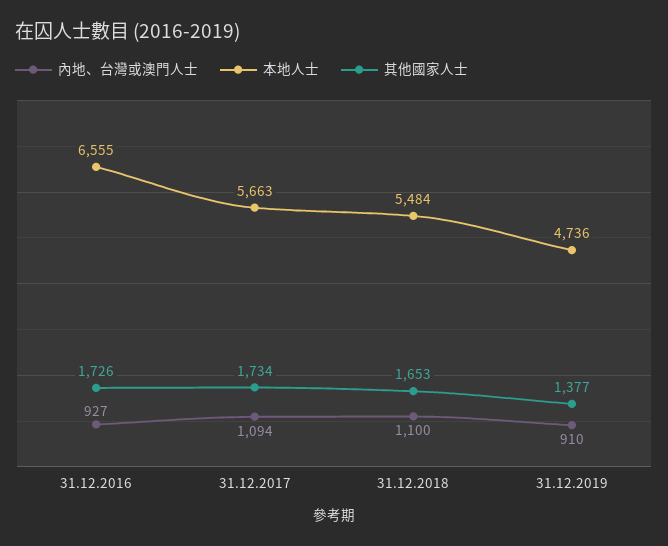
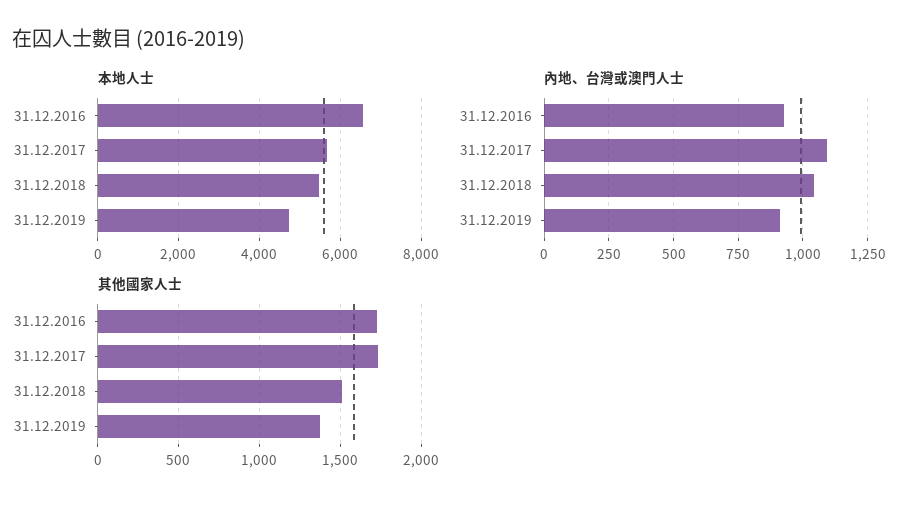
內地、台灣或澳門人士, 31.12.2018: 1100 -> 1050
其他國家人士, 31.12.2018: 1653 -> 1500

